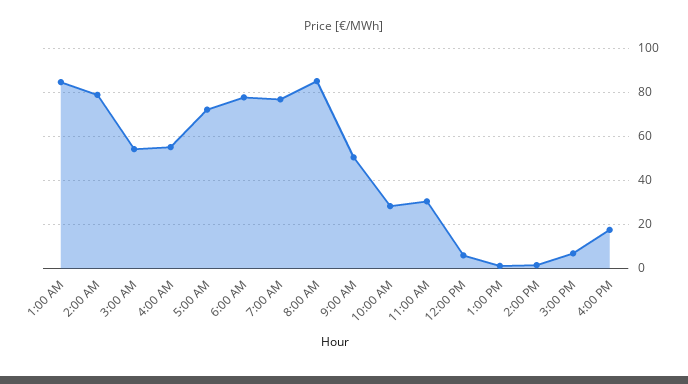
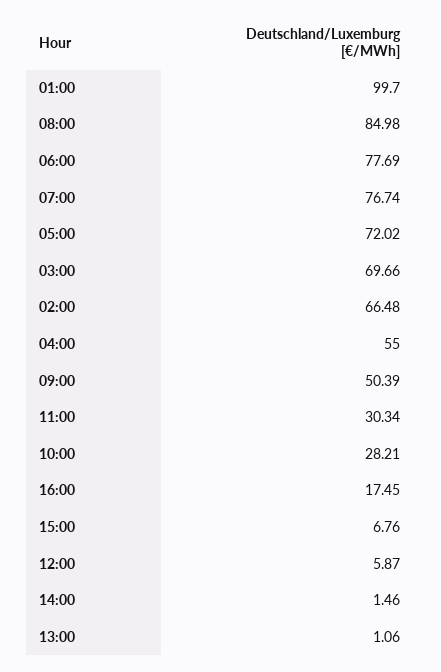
1:00 AM: 85 -> 99.7
2:00 AM: 80 -> 66.48
3:00 AM: 55 -> 69.66

